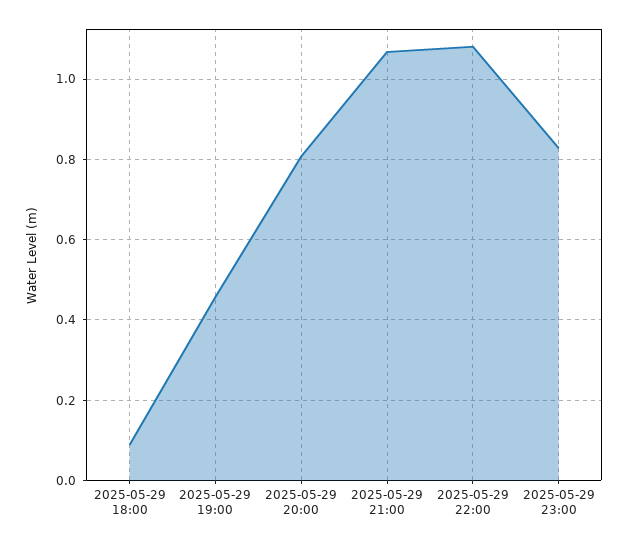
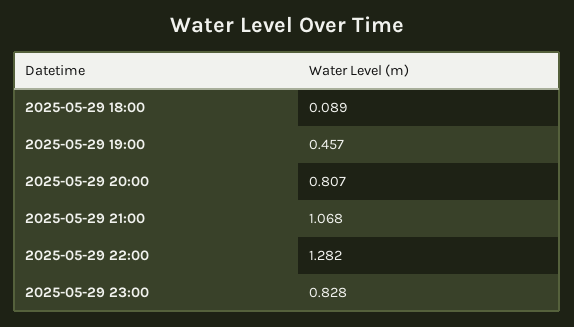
2025-05-29 22:00: 1.08 -> 1.282

